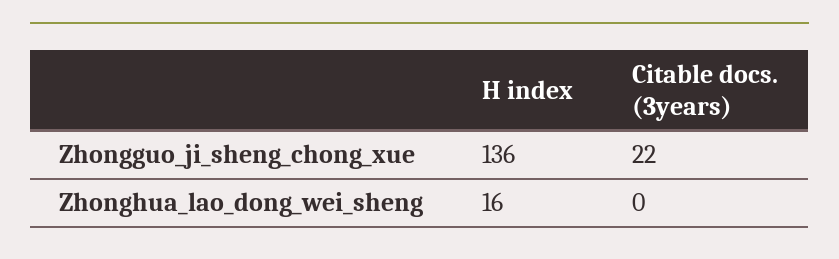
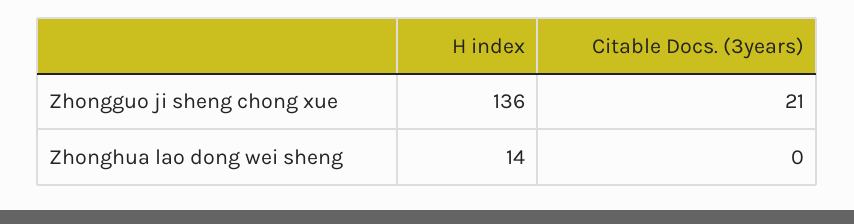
Citable docs. (3years), Zhongguo_ji_sheng_chong_xue: 22 -> 21
H index, Zhonghua_lao_dong_wei_sheng: 16 -> 14

